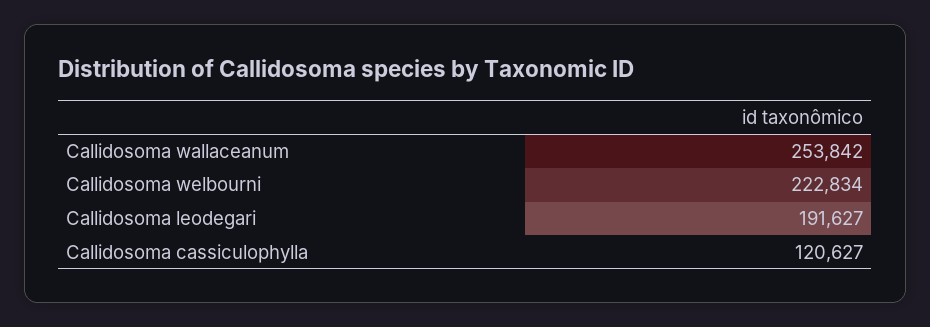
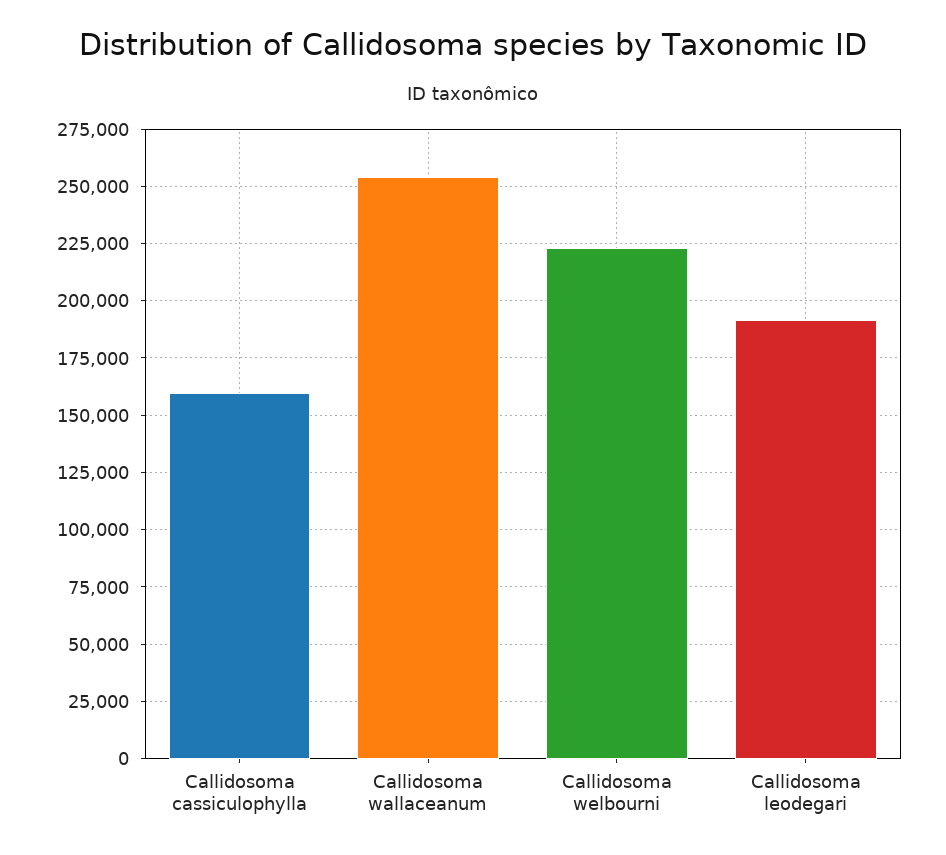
Callidosoma cassiculophylla: 120627 -> 160000

